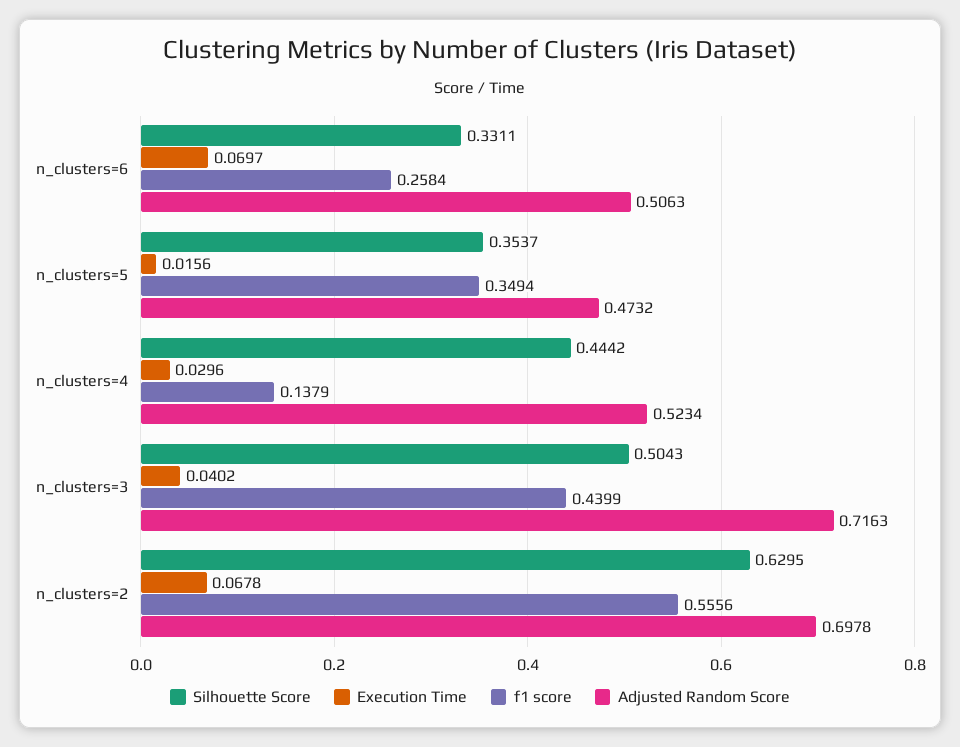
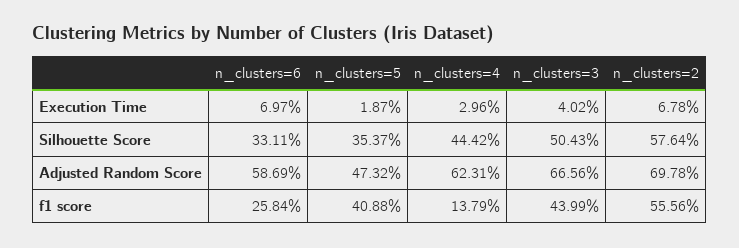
Adjusted Random Score, n_clusters=6: 0.5063 -> 0.5869
Execution Time, n_clusters=5: 0.0156 -> 0.0187
f1 score, n_clusters=5: 0.3494 -> 0.4088
Adjusted Random Score, n_clusters=4: 0.5234 -> 0.6231
Adjusted Random Score, n_clusters=3: 0.7163 -> 0.6656
Silhouette Score, n_clusters=2: 0.6295 -> 0.5764

